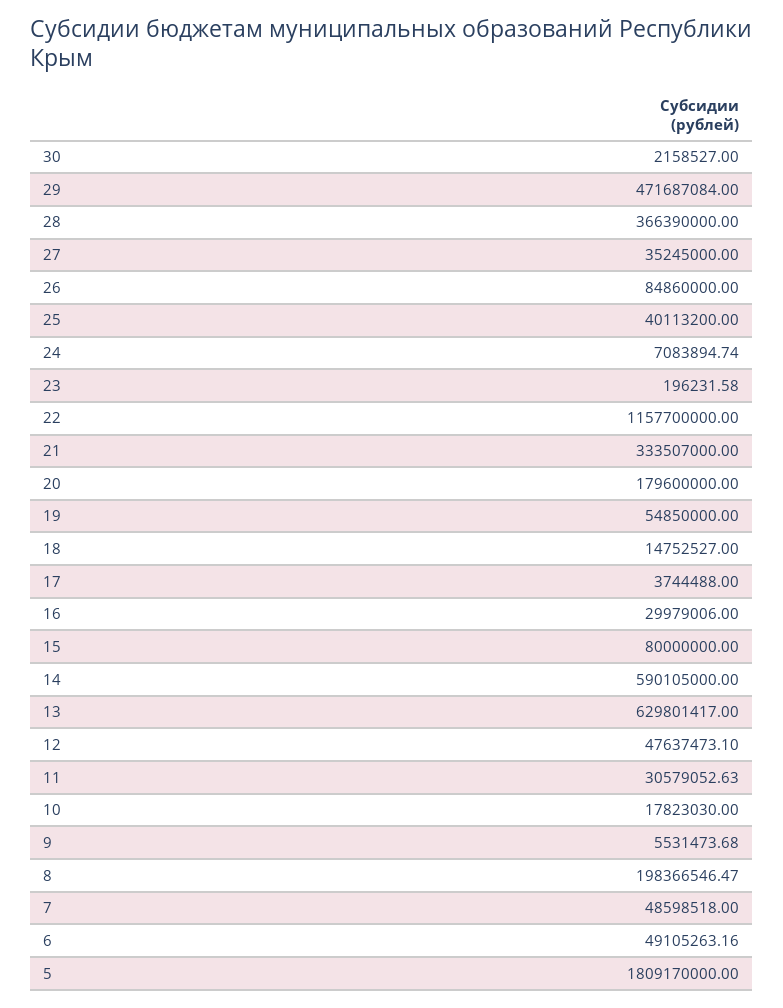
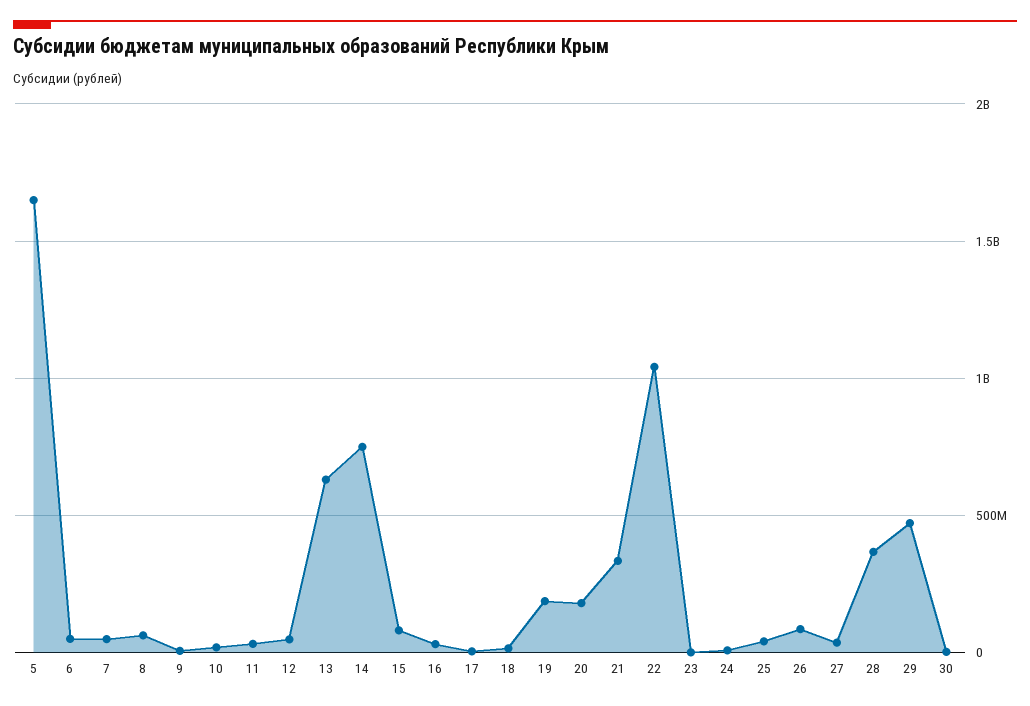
22: 1157700000 -> 1050000000
19: 54850000 -> 200000000
14: 590105000 -> 750000000
8: 198366546.47 -> 50000000
5: 1809170000 -> 1650000000

